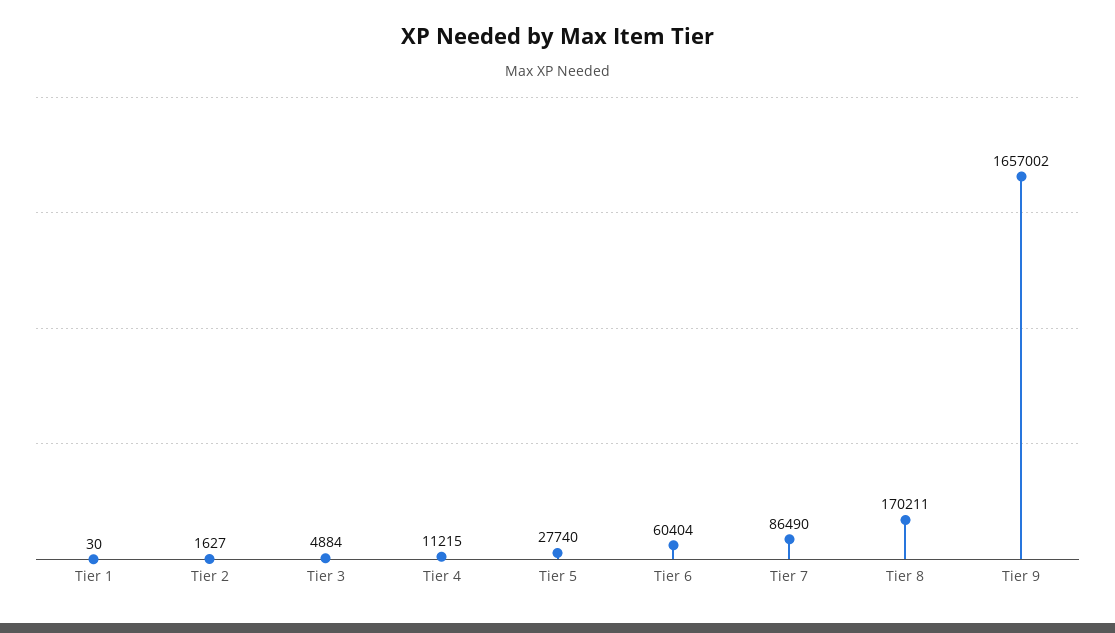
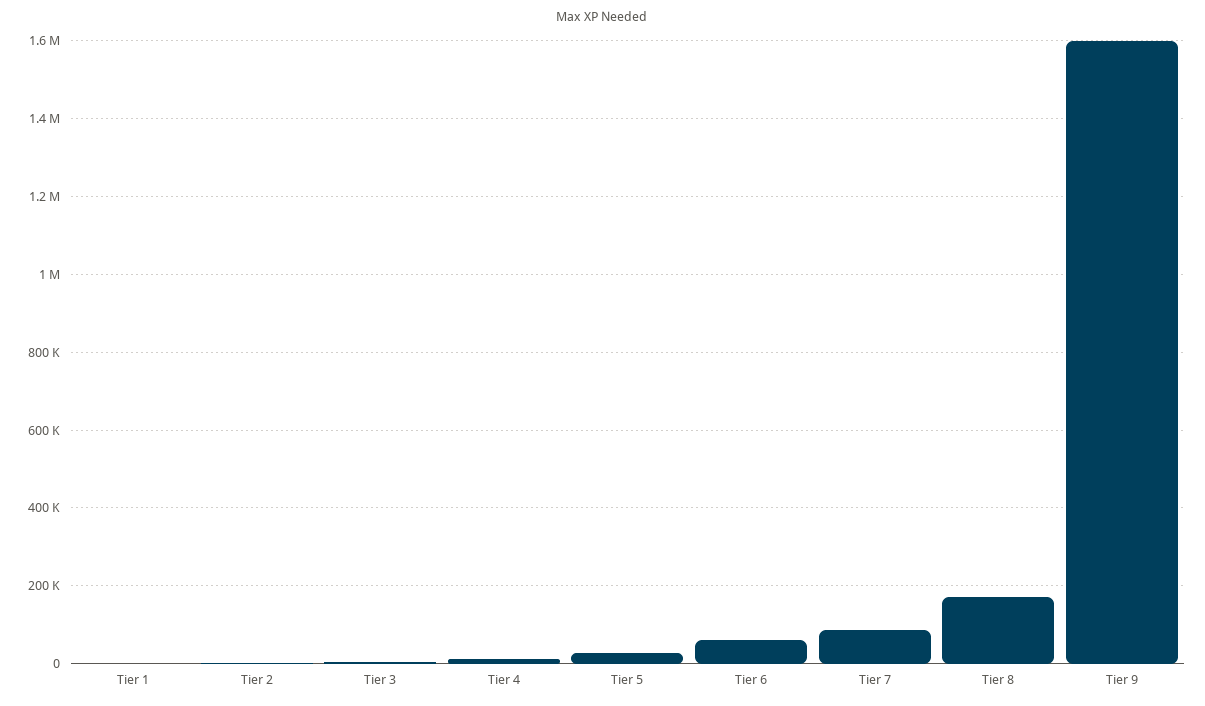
Tier 9: 1657002 -> 1600000

